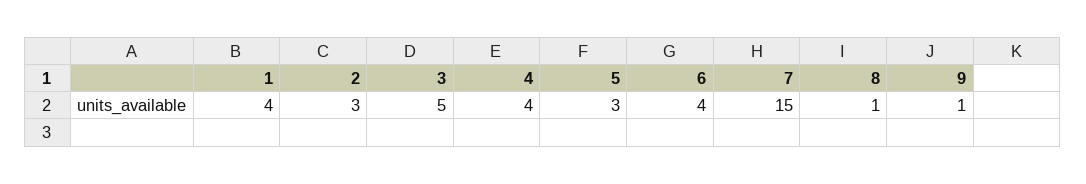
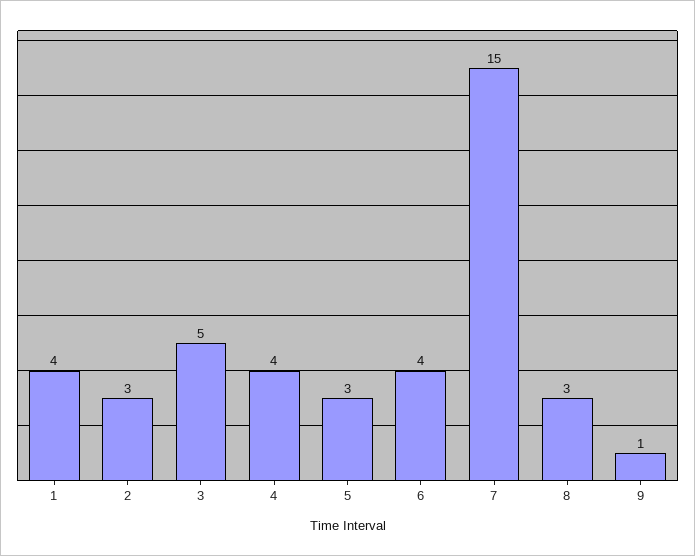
8: 1 -> 3

